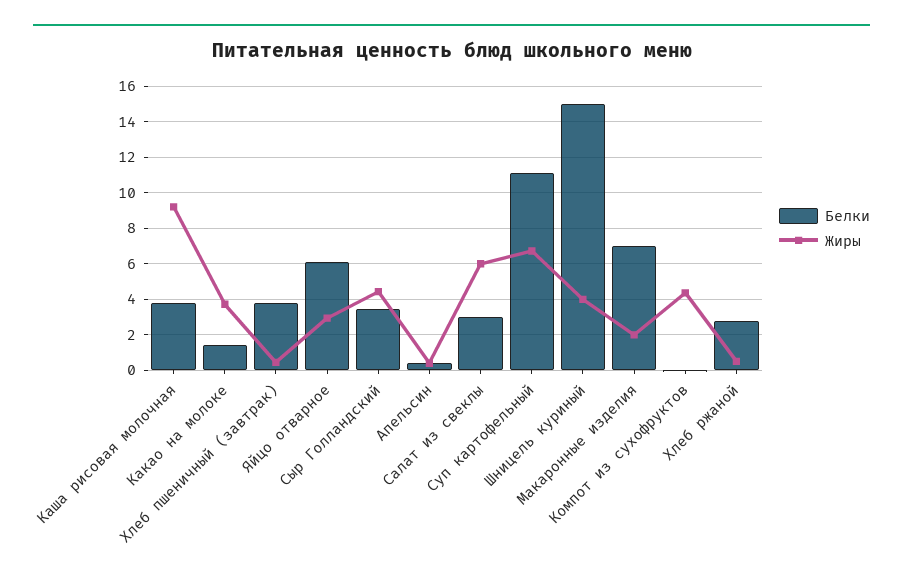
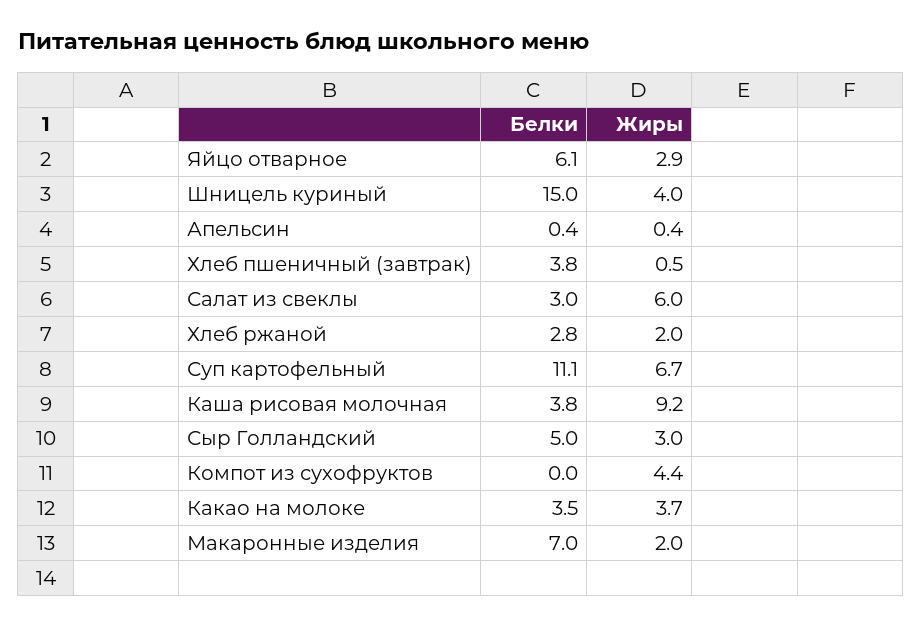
Белки, Какао на молоке: 1.5 -> 3.5
Белки, Сыр Голландский: 3.5 -> 5
Жиры, Сыр Голландский: 4.5 -> 3
Жиры, Хлеб ржаной: 0.5 -> 2

